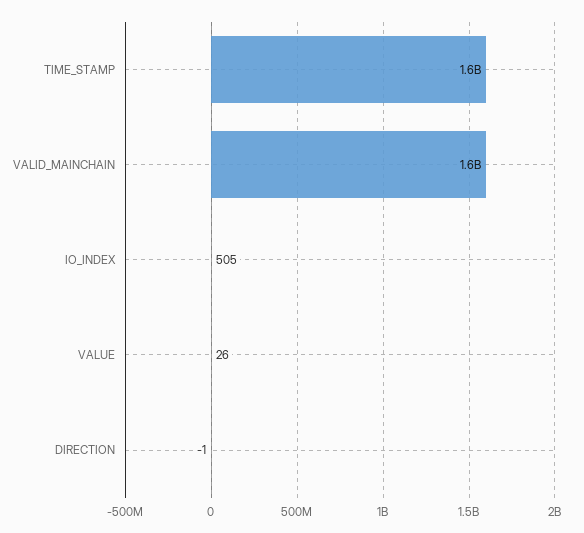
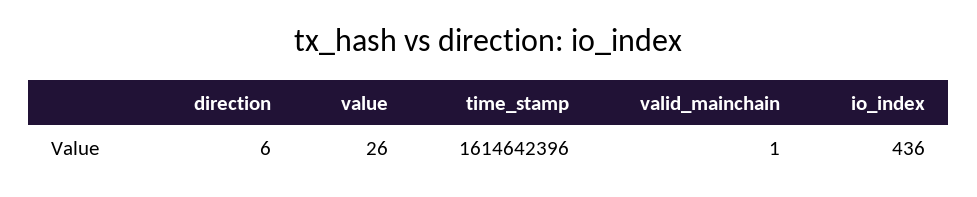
VALID_MAINCHAIN: 1600000000 -> 1
IO_INDEX: 505 -> 436
DIRECTION: -1 -> 6

